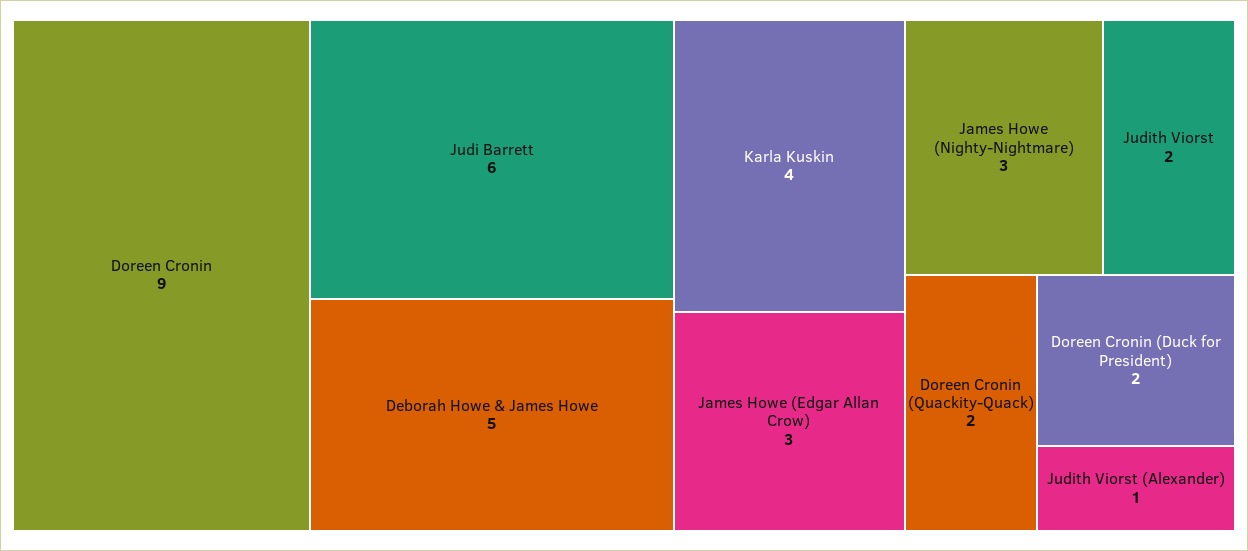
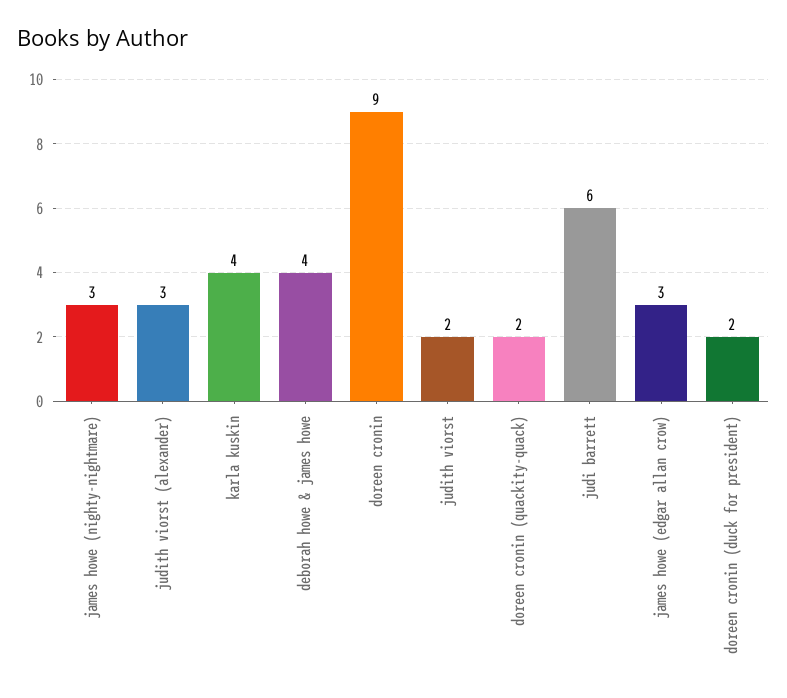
Deborah Howe & James Howe: 5 -> 4
Judith Viorst (Alexander): 1 -> 3

